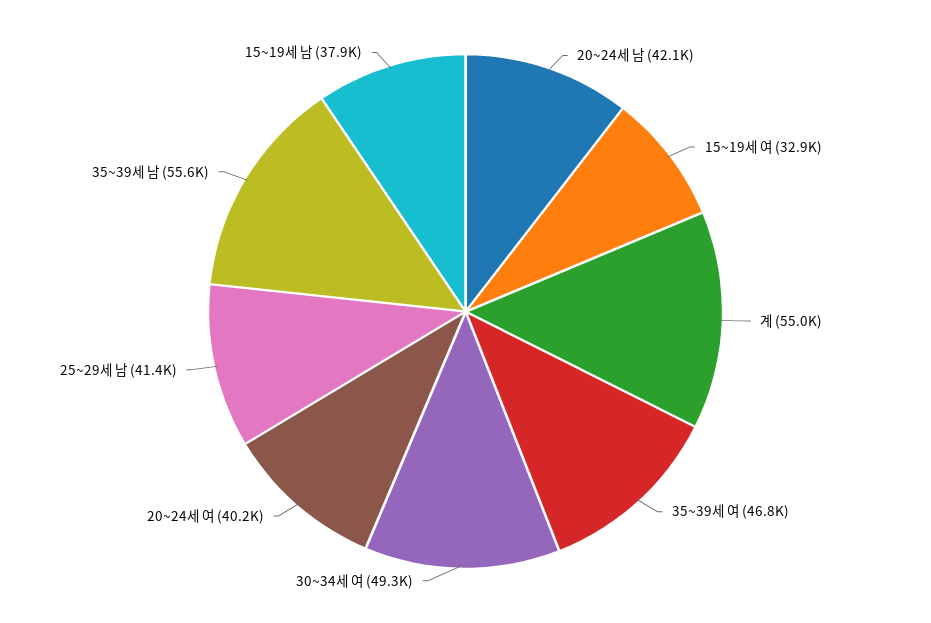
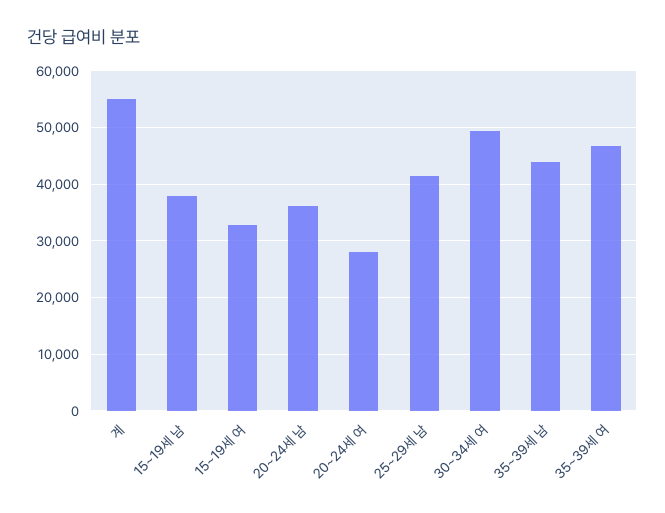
20~24세 남: 42100 -> 36000
20~24세 여: 40200 -> 28000
35~39세 남: 55600 -> 44000

